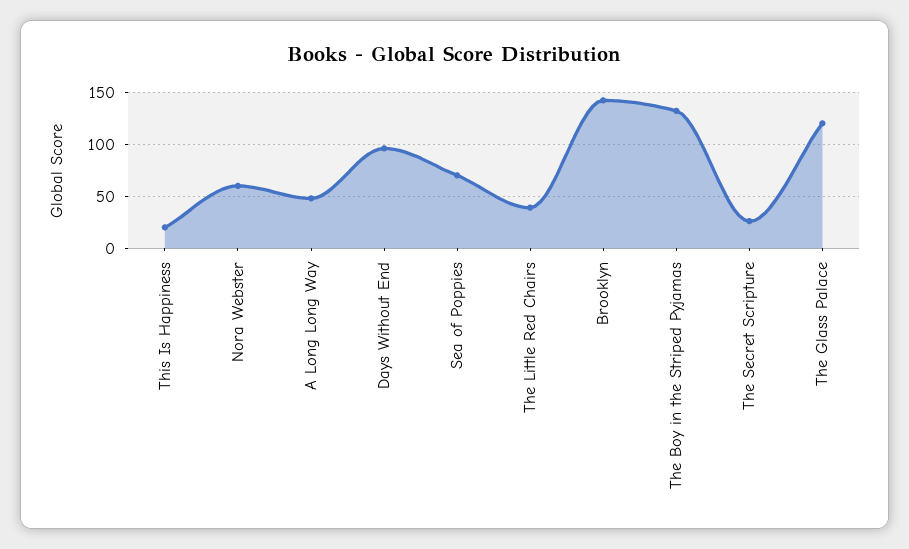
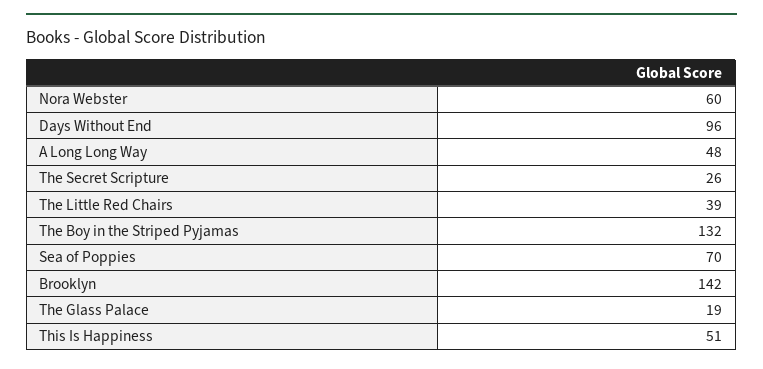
This Is Happiness: 20 -> 51
The Glass Palace: 120 -> 19

